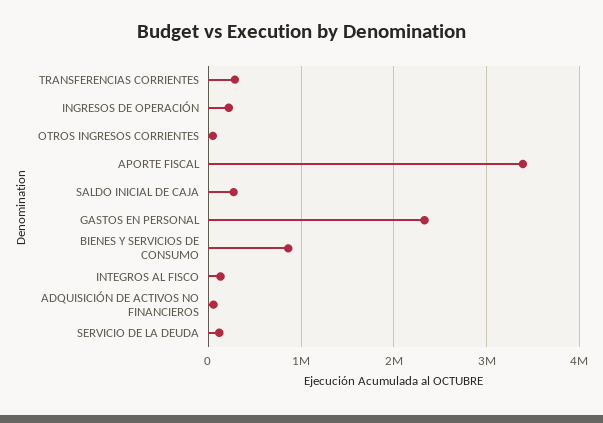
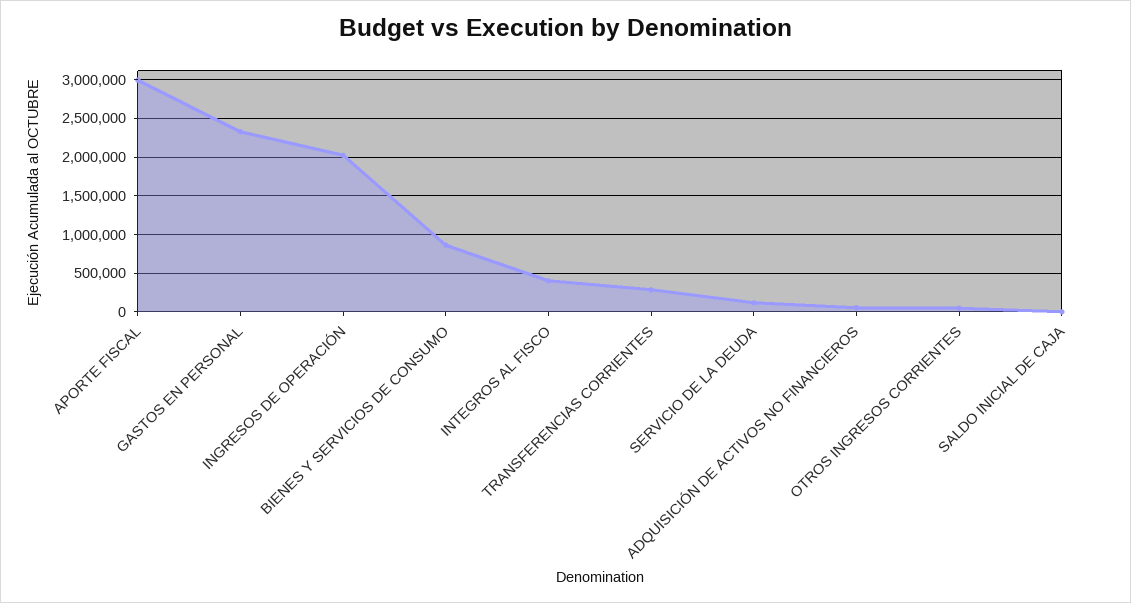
INGRESOS DE OPERACIÓN: 200000 -> 2000000
APORTE FISCAL: 3400000 -> 3000000
SALDO INICIAL DE CAJA: 300000 -> 0
INTEGROS AL FISCO: 100000 -> 400000

